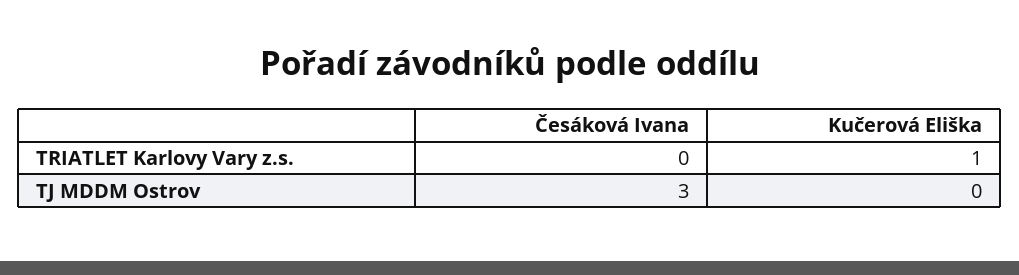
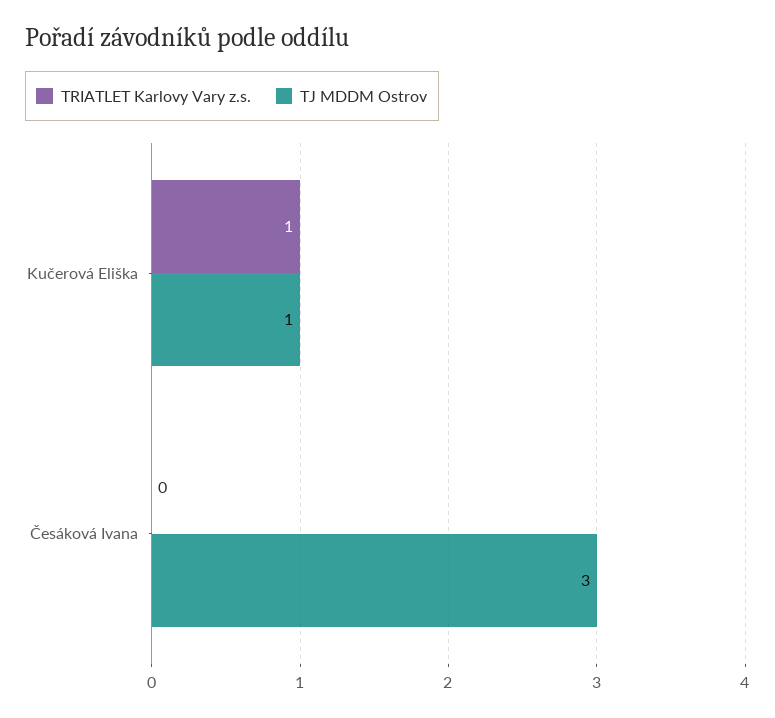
TJ MDDM Ostrov, Kučerová Eliška: 0 -> 1

